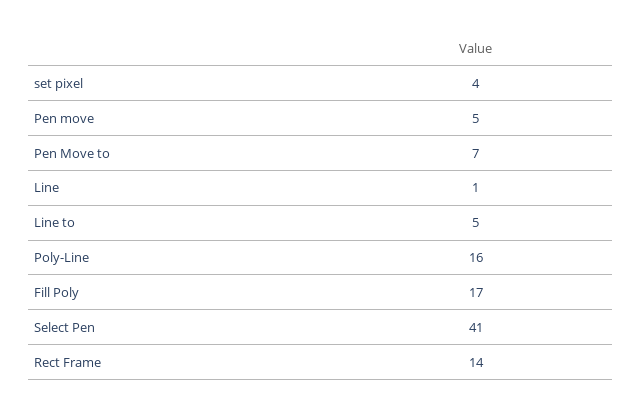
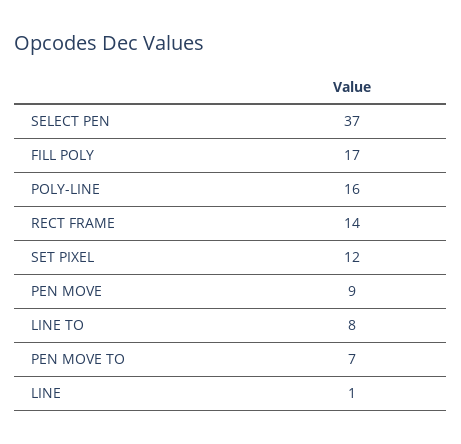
set pixel: 4 -> 12
Pen move: 5 -> 9
Line to: 5 -> 8
Select Pen: 41 -> 37

